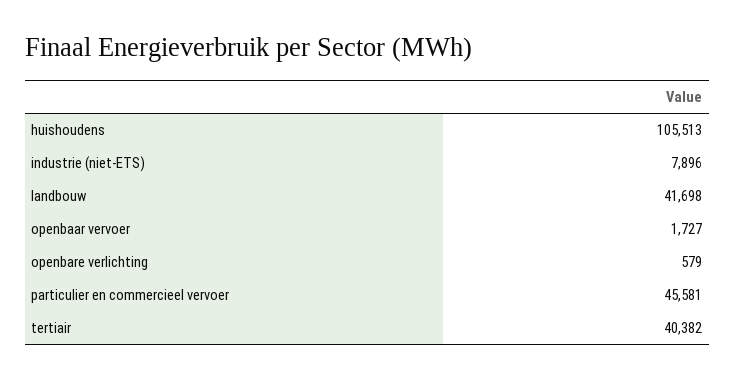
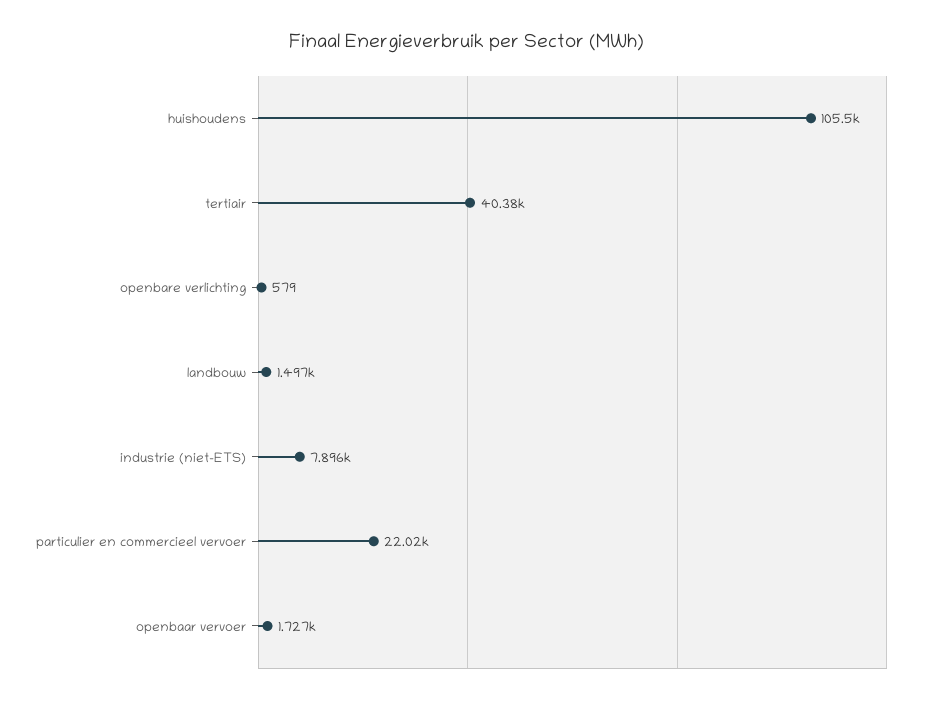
landbouw: 41698 -> 1497
particulier en commercieel vervoer: 45581 -> 22020

